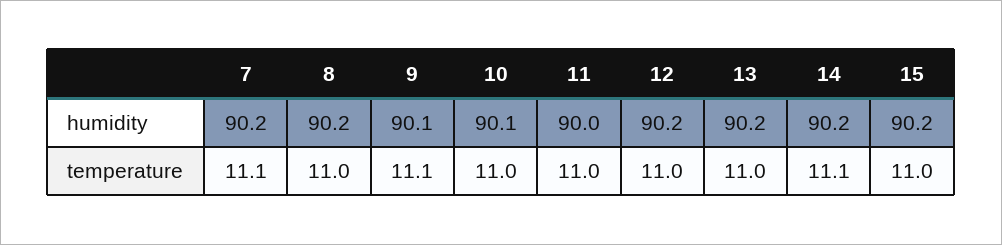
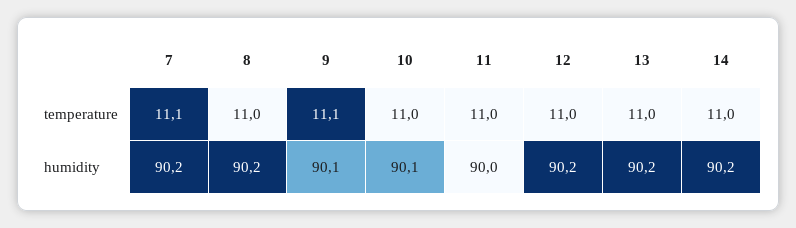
15, humidity: 90.2 -> none
14, temperature: 11.1 -> 11
15, temperature: 11 -> none

